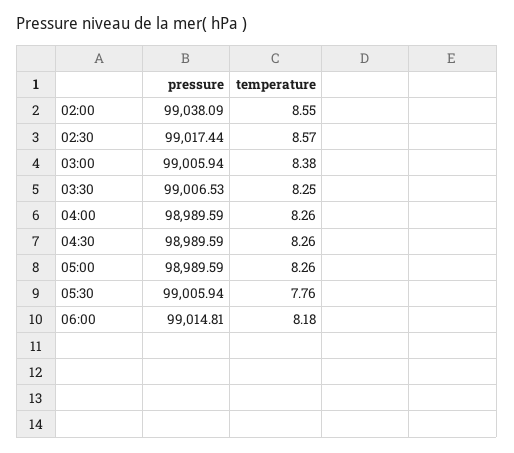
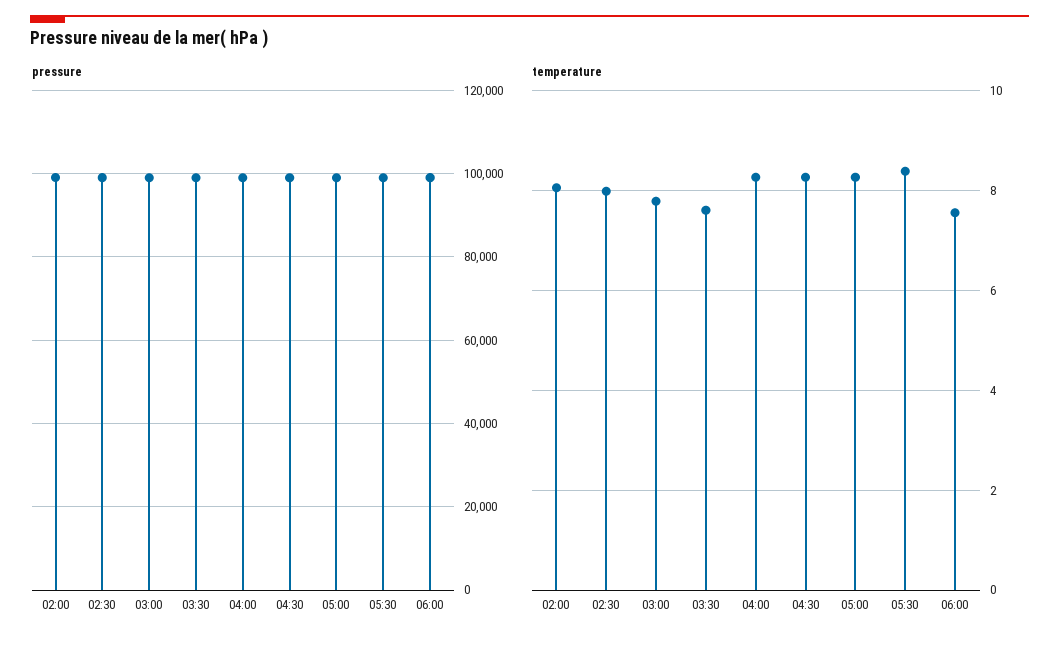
temperature, 02:00: 8.55 -> 8
temperature, 02:30: 8.57 -> 8
temperature, 03:00: 8.38 -> 7.8
temperature, 03:30: 8.25 -> 7.6
temperature, 05:30: 7.76 -> 8.4
temperature, 06:00: 8.18 -> 7.6

